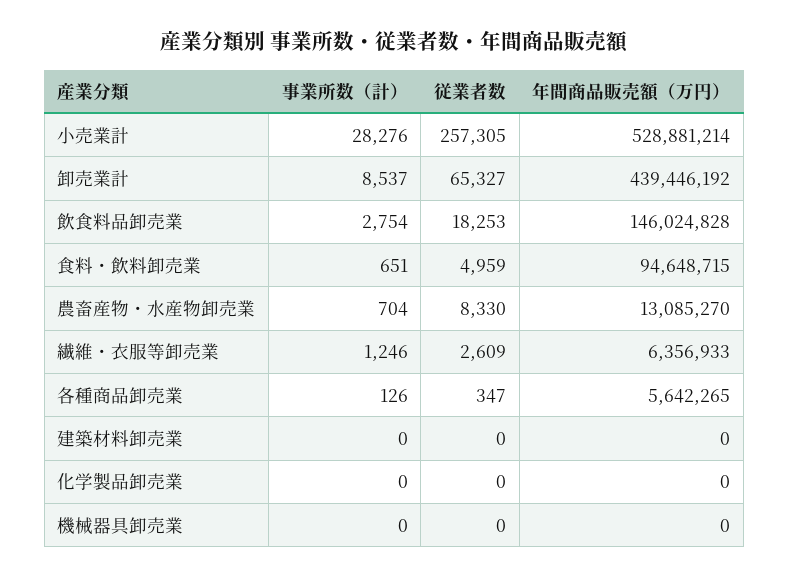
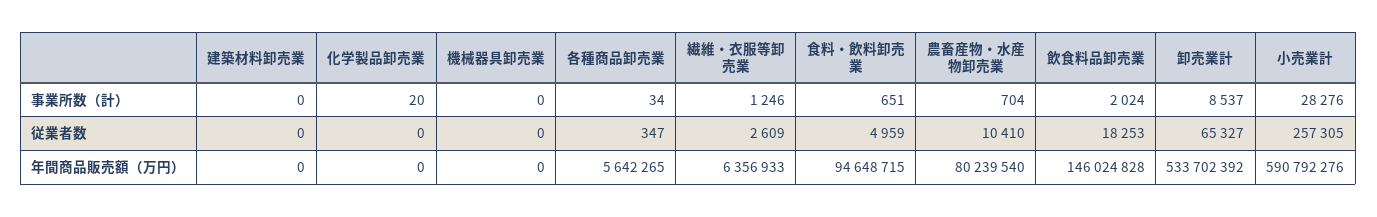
年間商品販売額（万円）, 小売業計: 528881214 -> 590792276
年間商品販売額（万円）, 卸売業計: 439446192 -> 533702392
事業所数（計）, 飲食料品卸売業: 2754 -> 2024
従業者数, 農畜産物・水産物卸売業: 8330 -> 10410
年間商品販売額（万円）, 農畜産物・水産物卸売業: 13085270 -> 80239540
事業所数（計）, 各種商品卸売業: 126 -> 34
事業所数（計）, 化学製品卸売業: 0 -> 20

